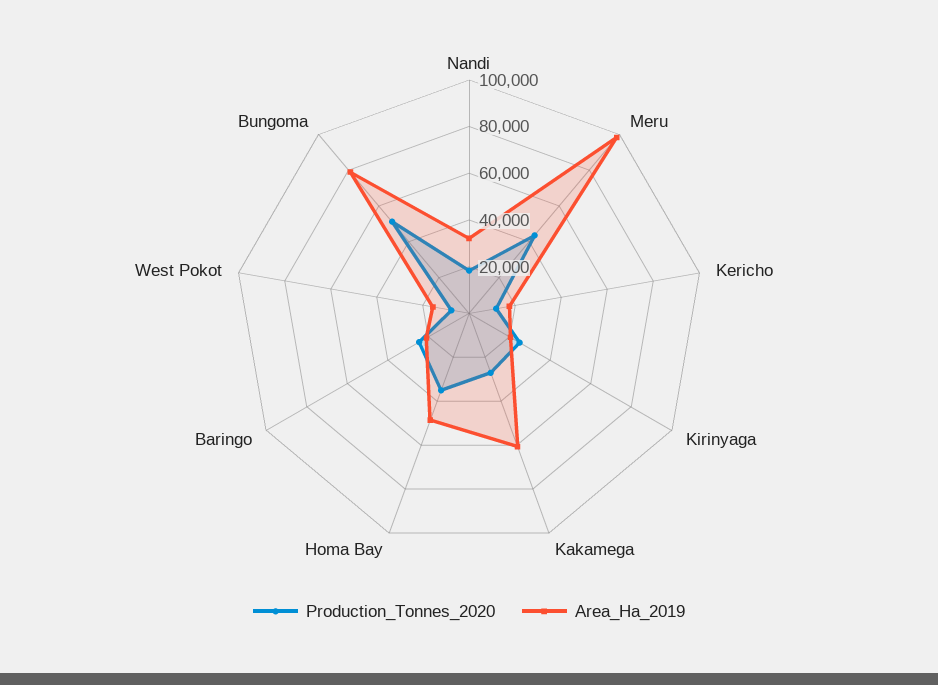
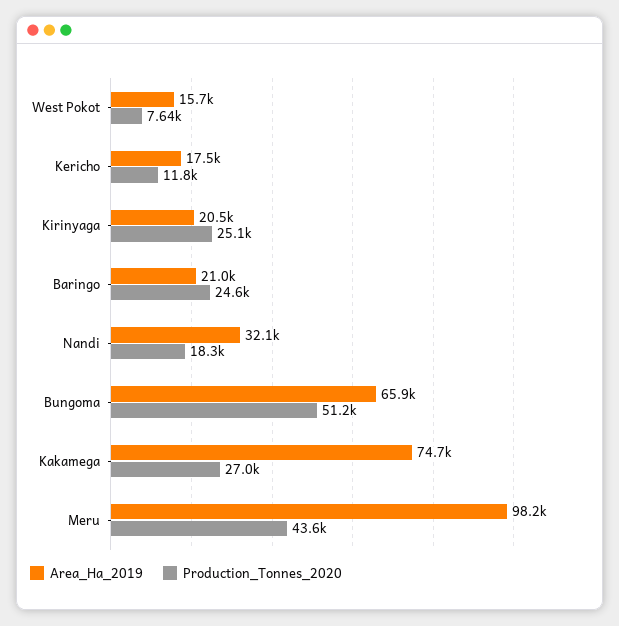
Area_Ha_2019, Kakamega: 60000 -> 74700
Production_Tonnes_2020, Homa Bay: 35000 -> none
Area_Ha_2019, Homa Bay: 50000 -> none
Area_Ha_2019, Bungoma: 80000 -> 65900

